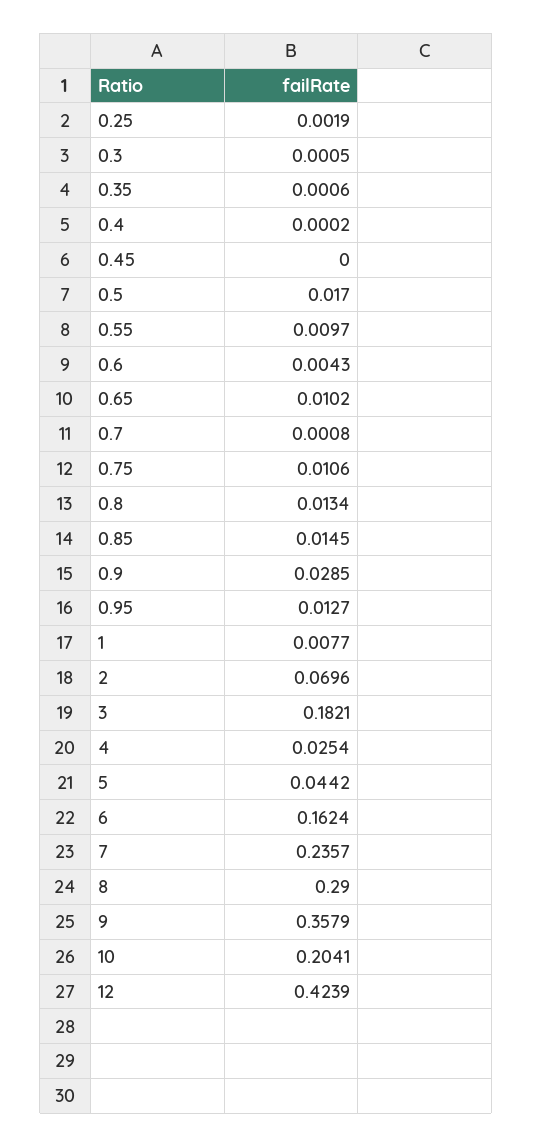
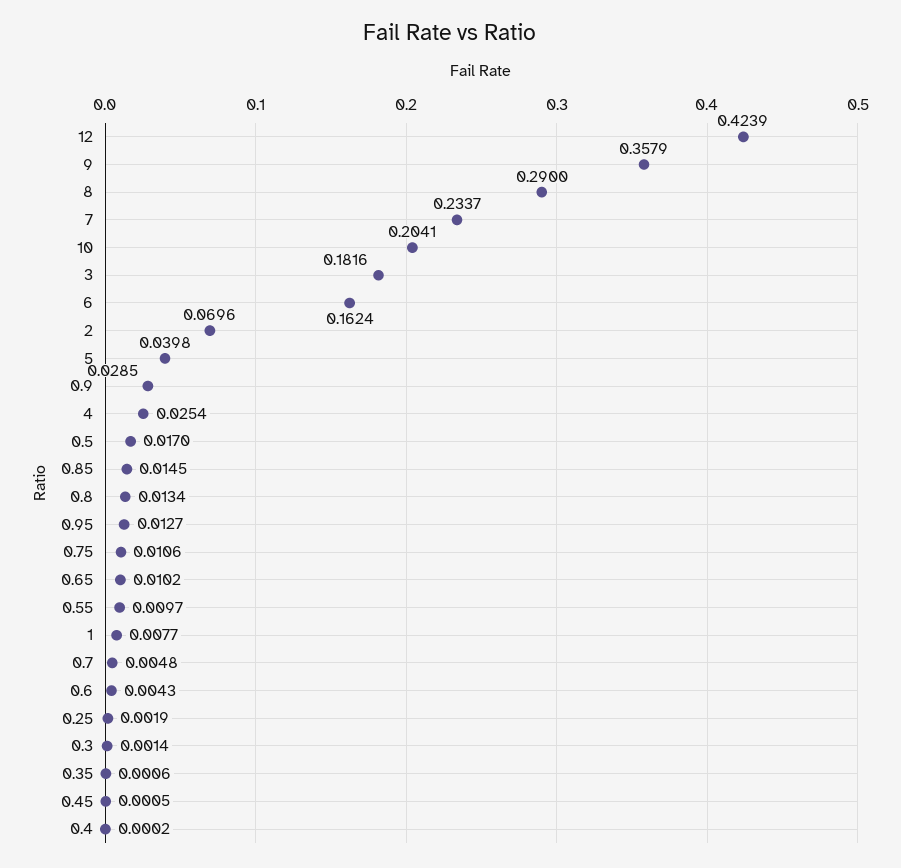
0.3: 0.0005 -> 0.0014
0.45: 0 -> 0.0005
0.7: 0.0008 -> 0.0048
3: 0.1821 -> 0.1816
5: 0.0442 -> 0.0398
7: 0.2357 -> 0.2337

